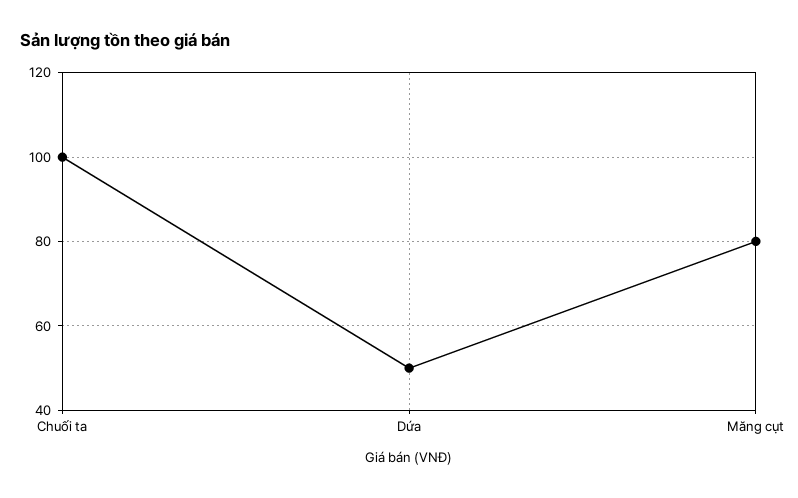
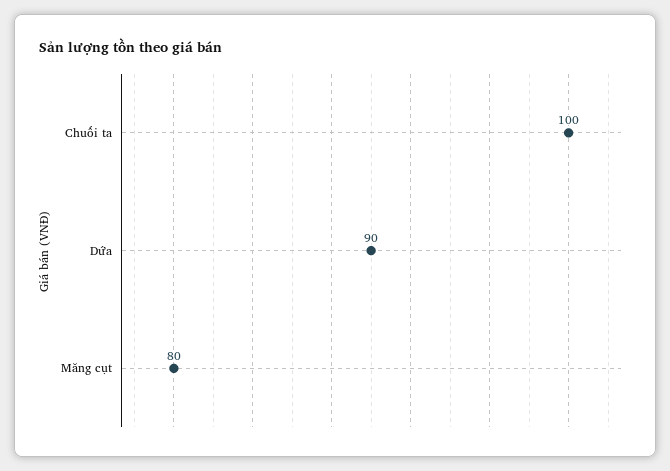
Dứa: 50 -> 90

